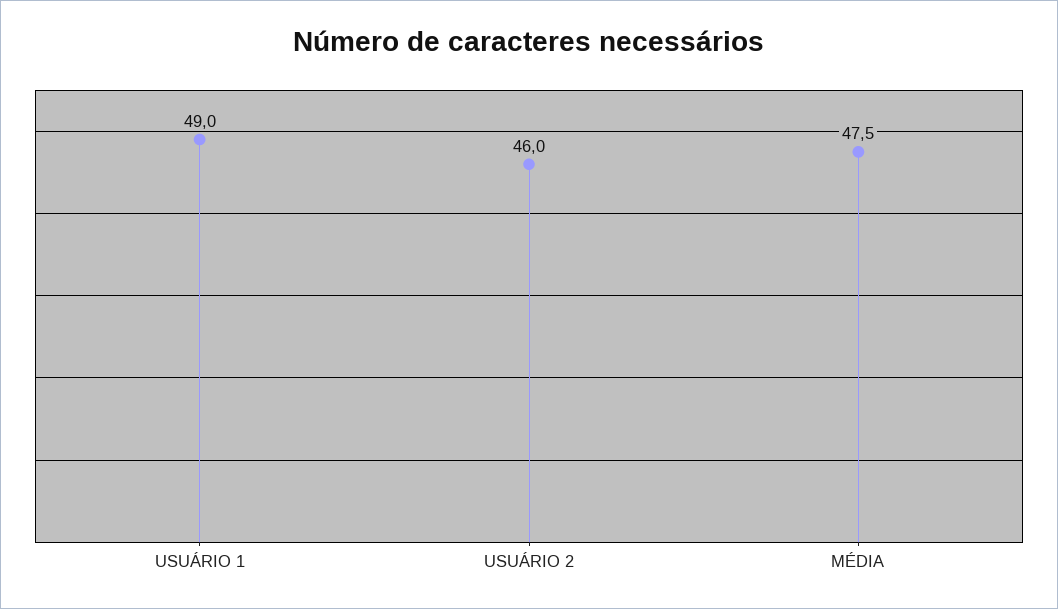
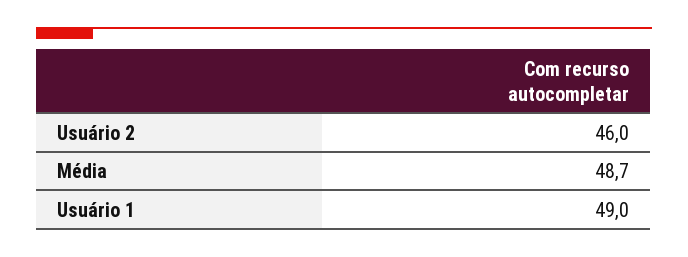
MÉDIA: 47.5 -> 48.7

